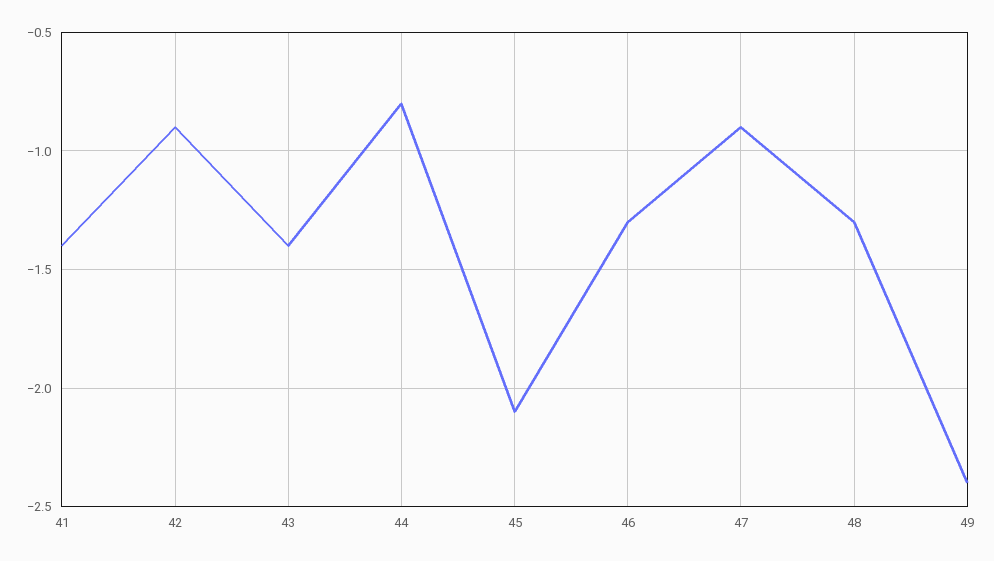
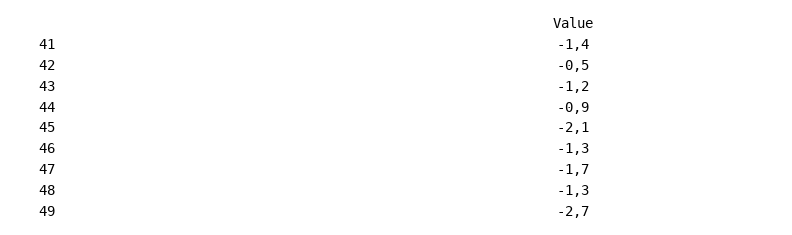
42: -0.9 -> -0.5
43: -1.4 -> -1.2
44: -0.8 -> -0.9
47: -0.9 -> -1.7
49: -2.4 -> -2.7

